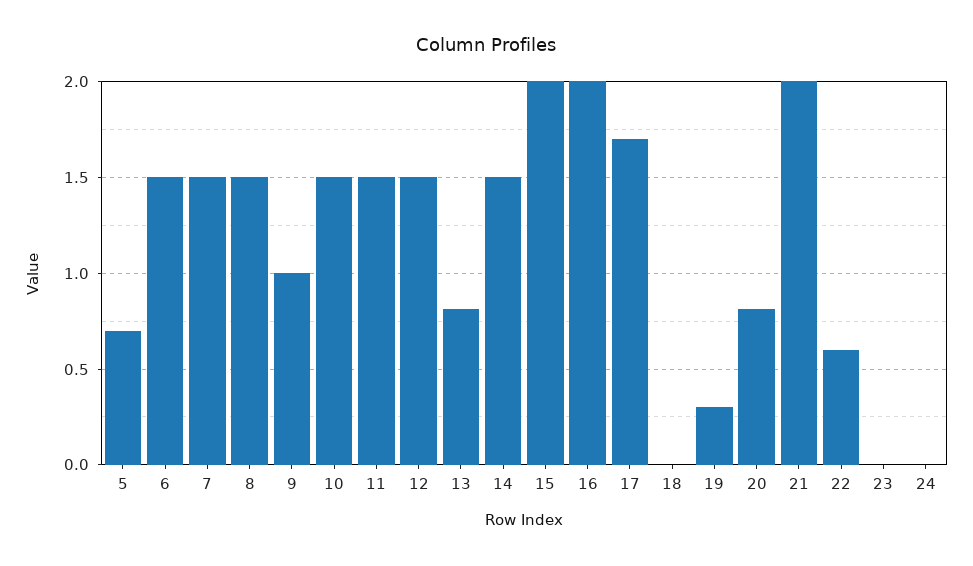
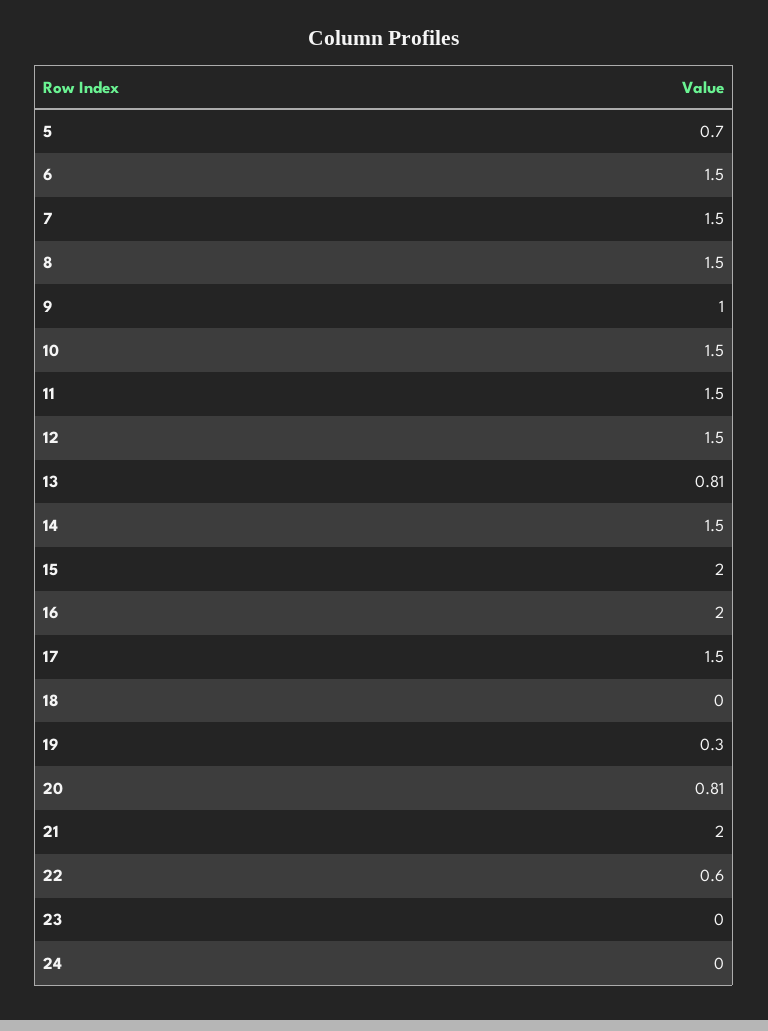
17: 1.7 -> 1.5

